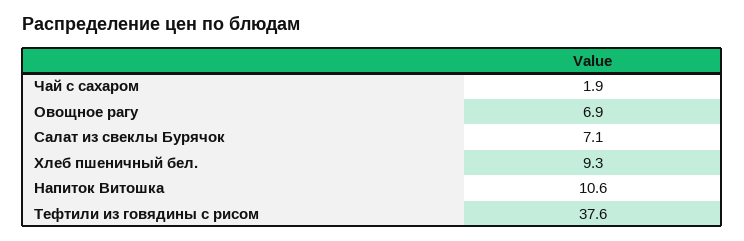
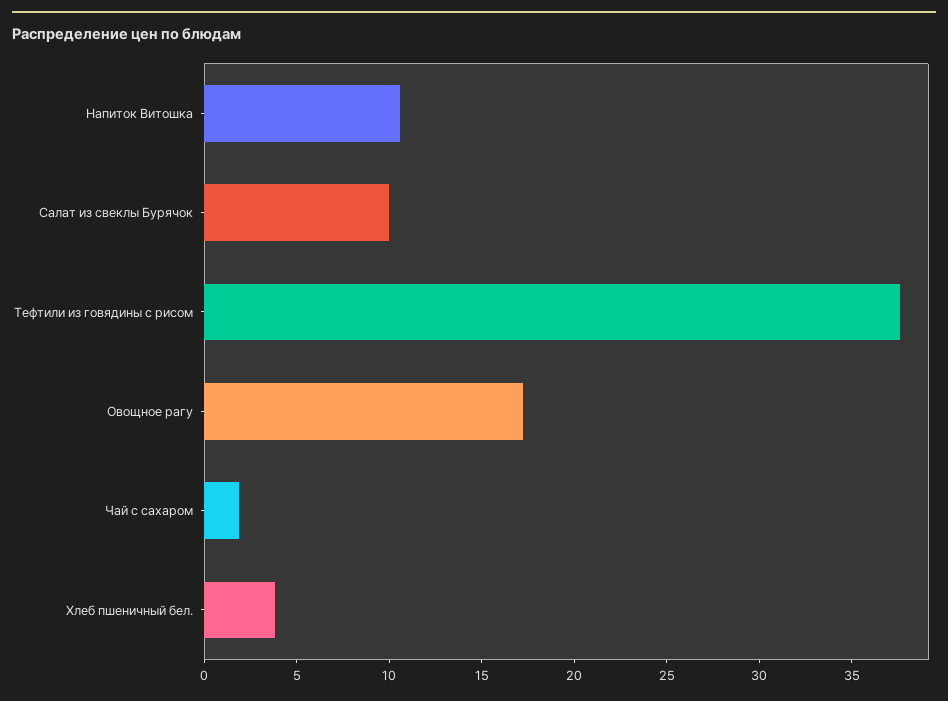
Овощное рагу: 6.9 -> 17
Салат из свеклы Бурячок: 7.1 -> 10
Хлеб пшеничный бел.: 9.3 -> 4

